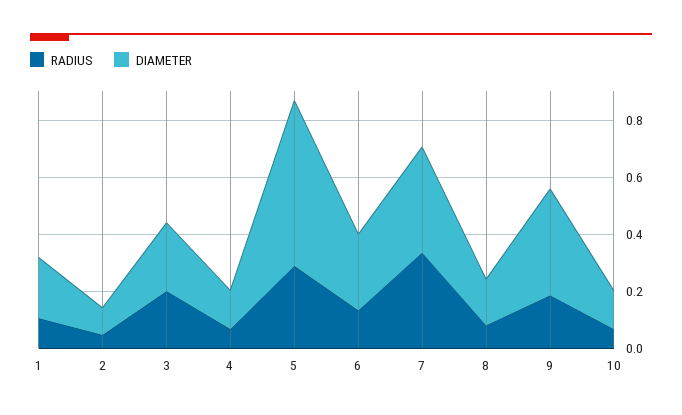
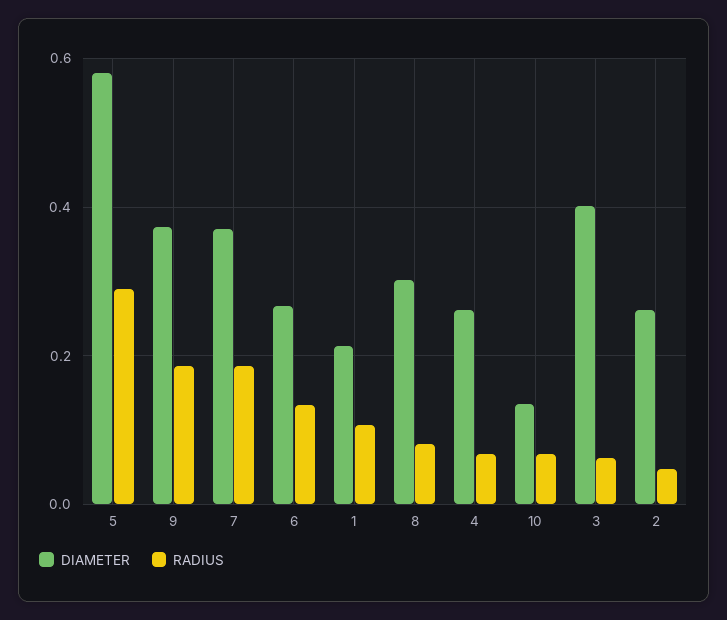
DIAMETER, 2: 0.1 -> 0.26
RADIUS, 3: 0.2 -> 0.06
DIAMETER, 3: 0.25 -> 0.4
DIAMETER, 4: 0.15 -> 0.26
RADIUS, 7: 0.35 -> 0.18
DIAMETER, 8: 0.15 -> 0.3

